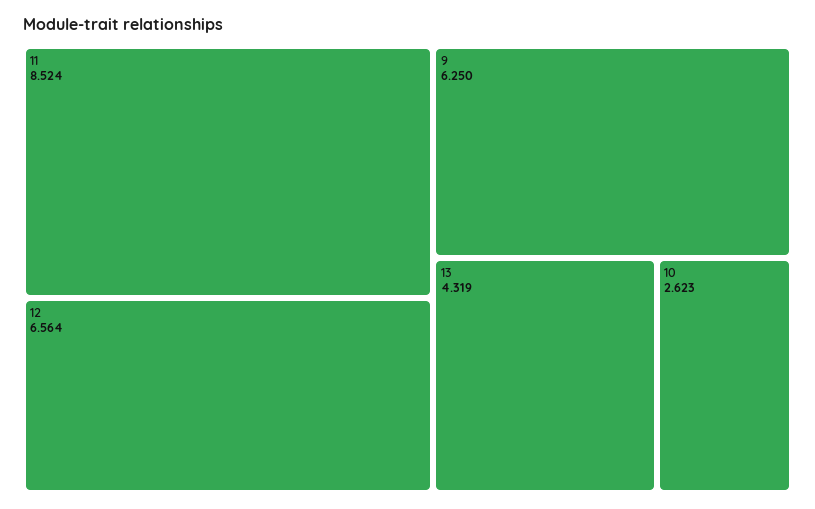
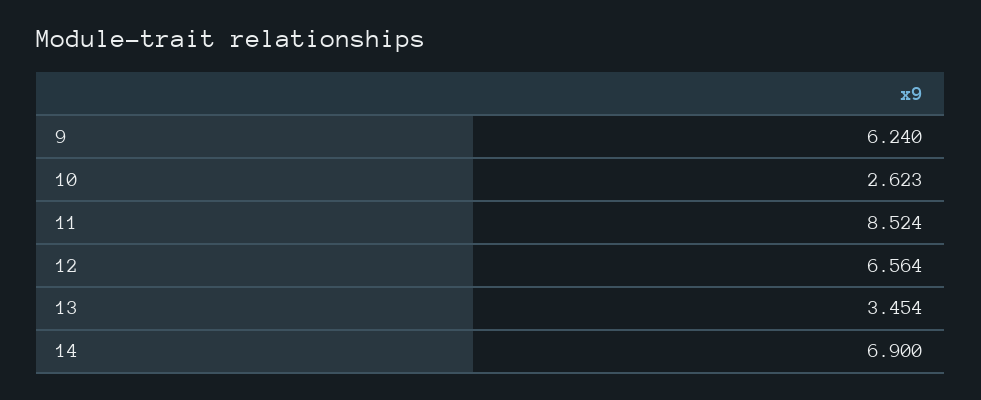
9: 6.25 -> 6.24
13: 4.319 -> 3.454
14: none -> 6.9

